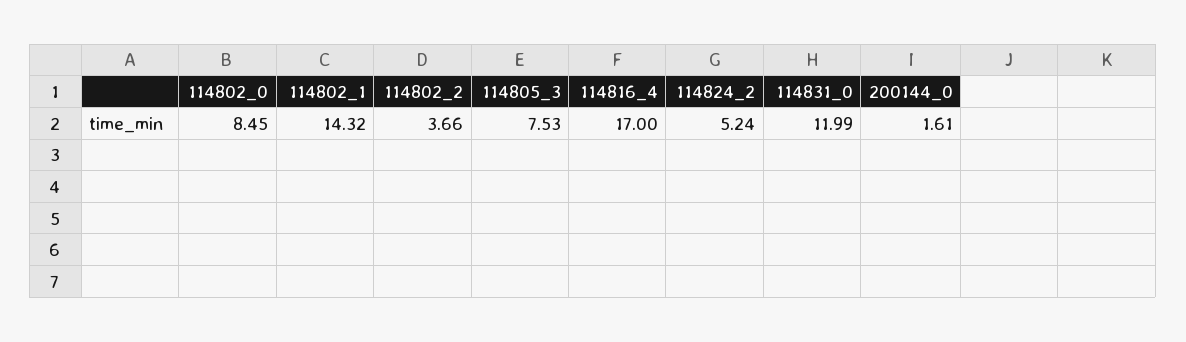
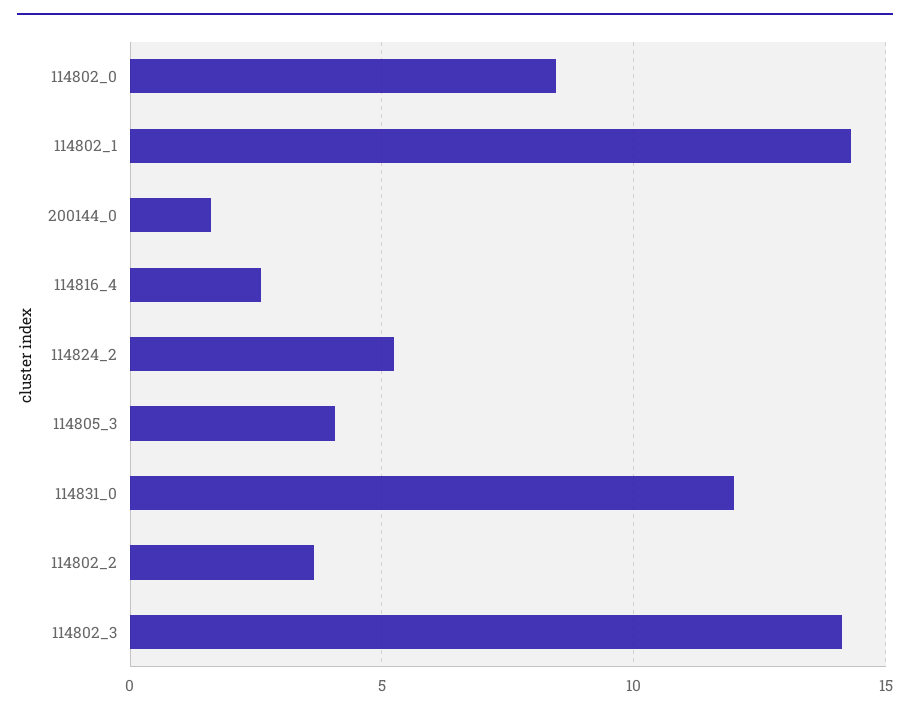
114805_3: 7.53 -> 4
114816_4: 17 -> 2.5
114802_3: none -> 14

